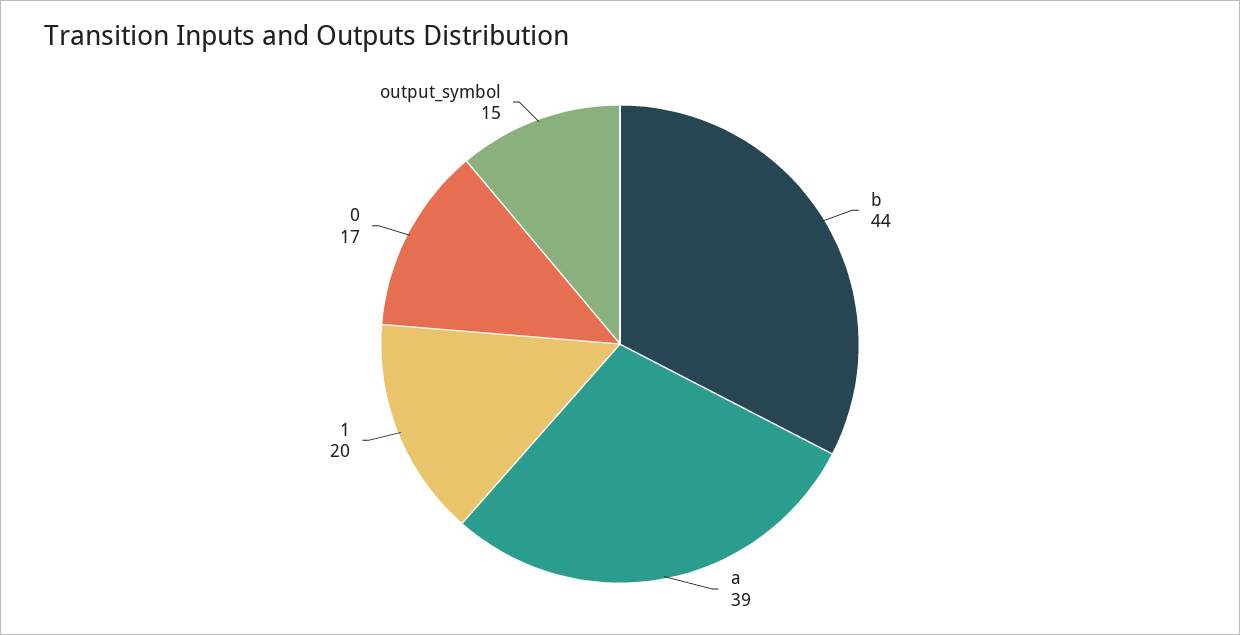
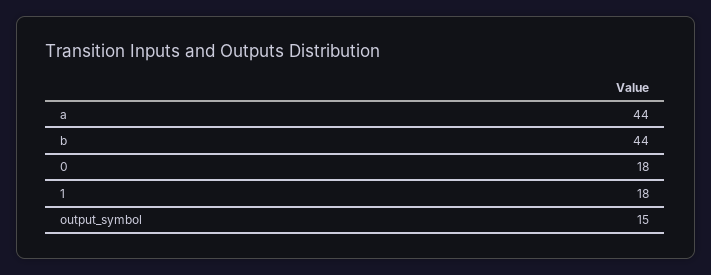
a: 39 -> 44
1: 20 -> 18
0: 17 -> 18

